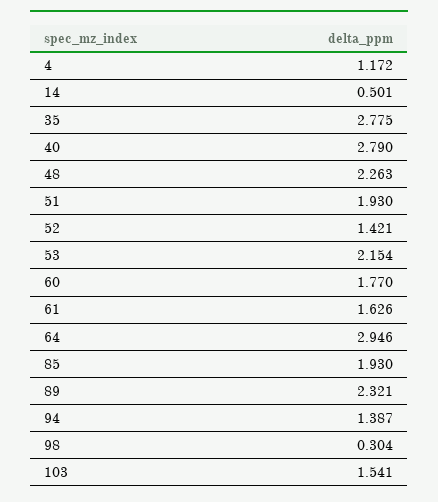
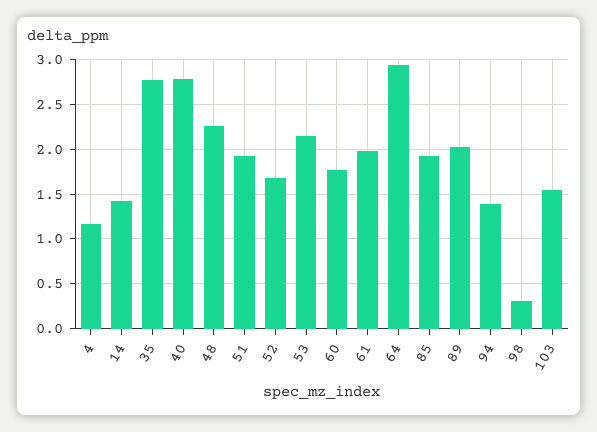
14: 0.501 -> 1.4
52: 1.421 -> 1.7
61: 1.626 -> 2
89: 2.321 -> 2

